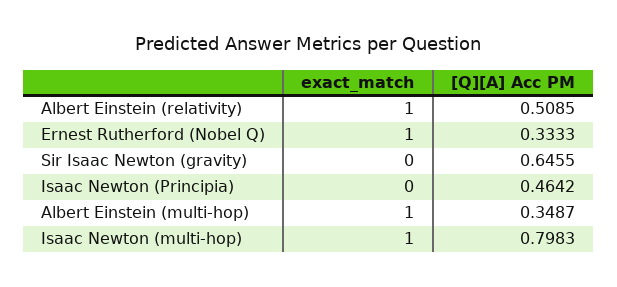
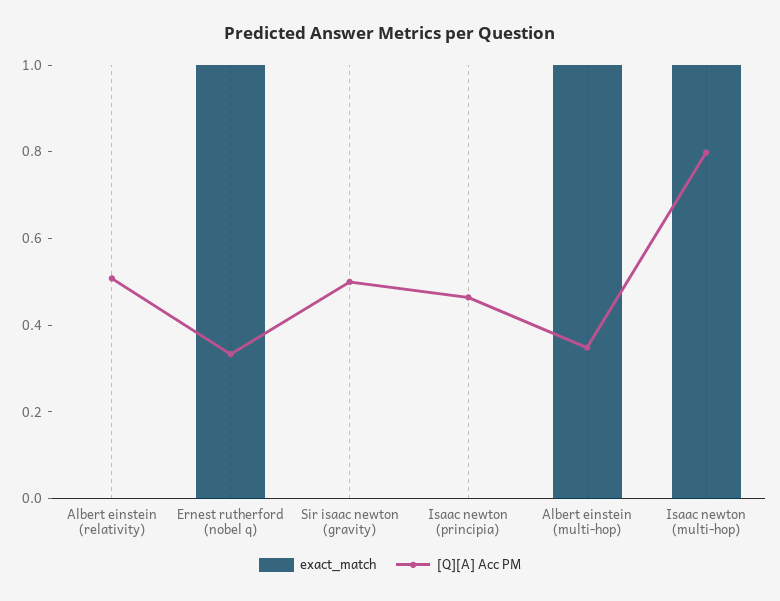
exact_match, Albert Einstein (relativity): 1 -> 0
[Q][A] Acc PM, Sir Isaac Newton (gravity): 0.6455 -> 0.5

